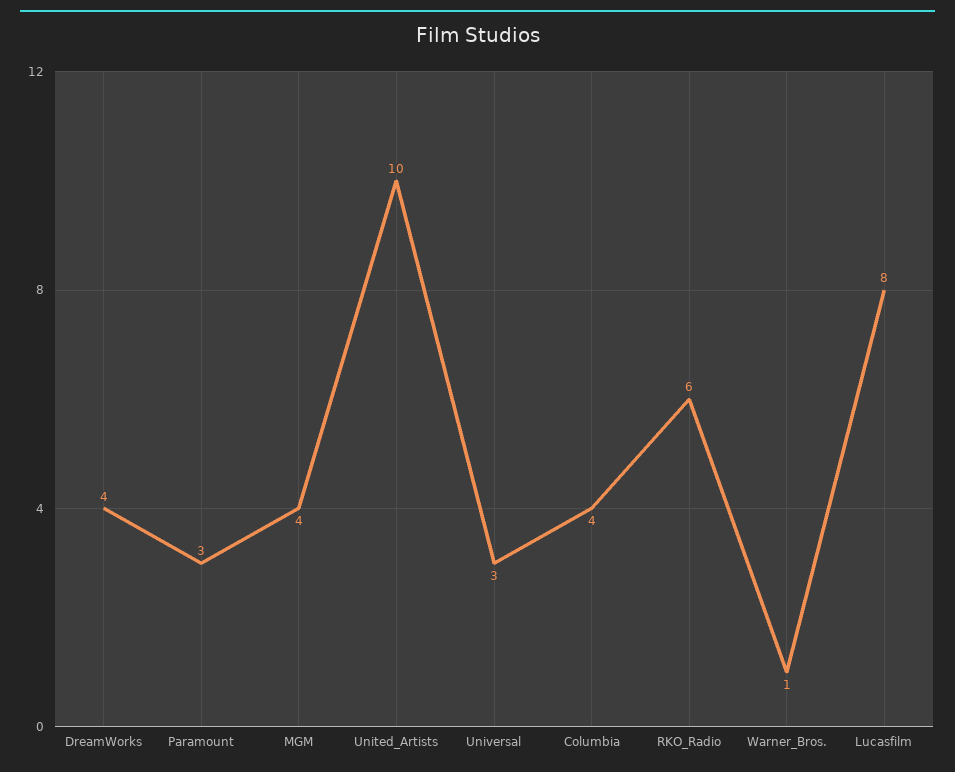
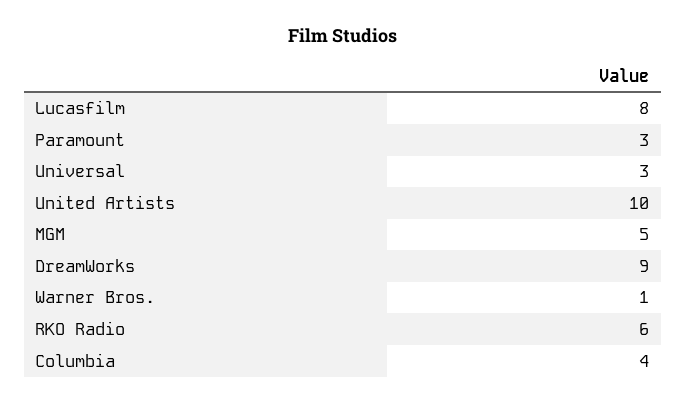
DreamWorks: 4 -> 9
MGM: 4 -> 5

